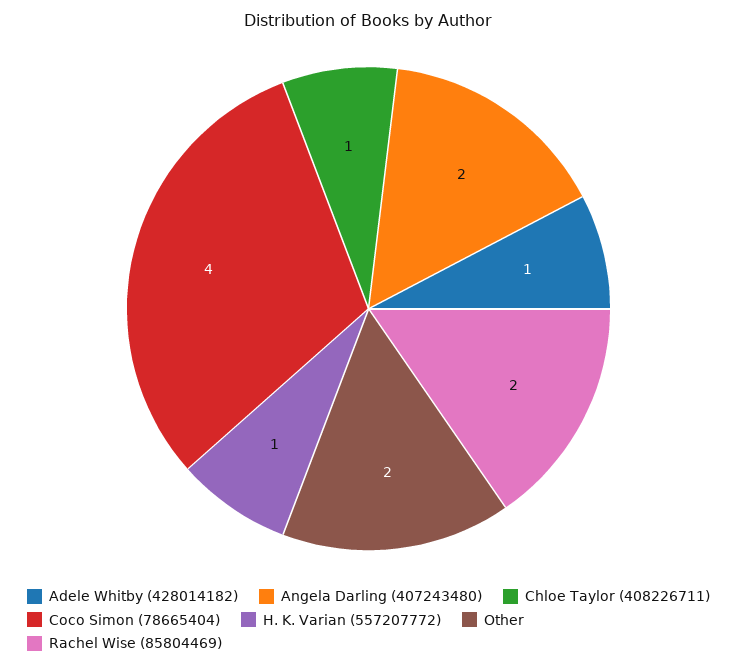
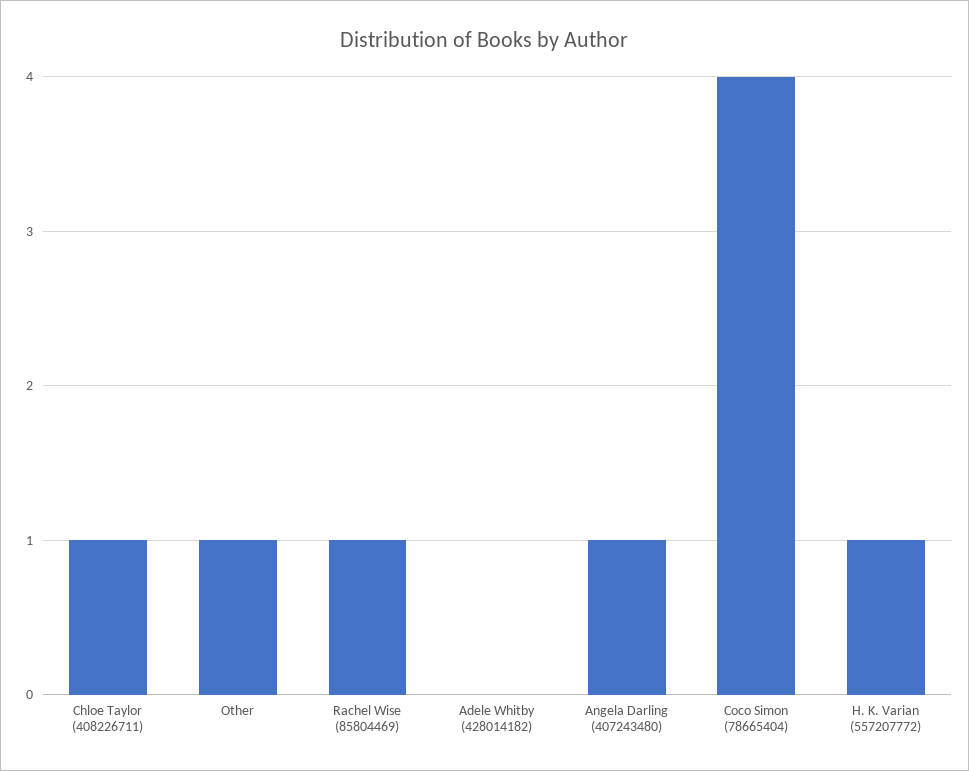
Adele Whitby (428014182): 1 -> 0
Angela Darling (407243480): 2 -> 1
Other: 2 -> 1
Rachel Wise (85804469): 2 -> 1

